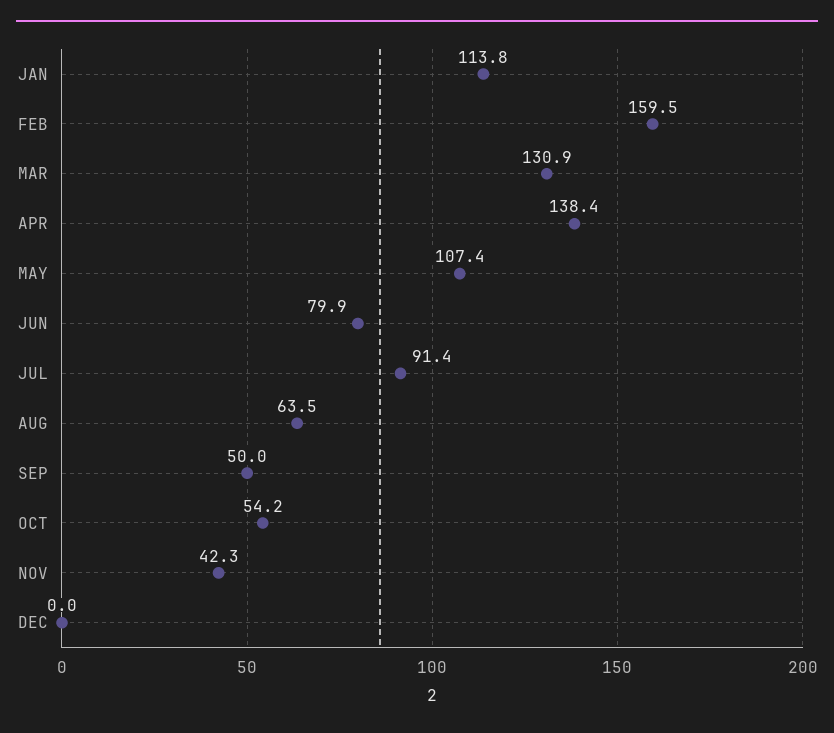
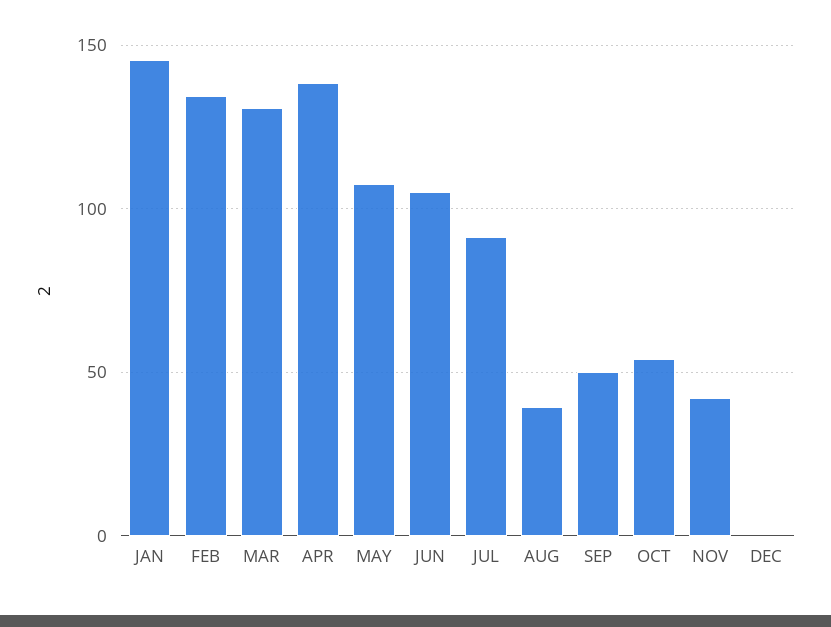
JAN: 113.8 -> 145
FEB: 159.5 -> 135
JUN: 79.9 -> 105
AUG: 63.5 -> 40

